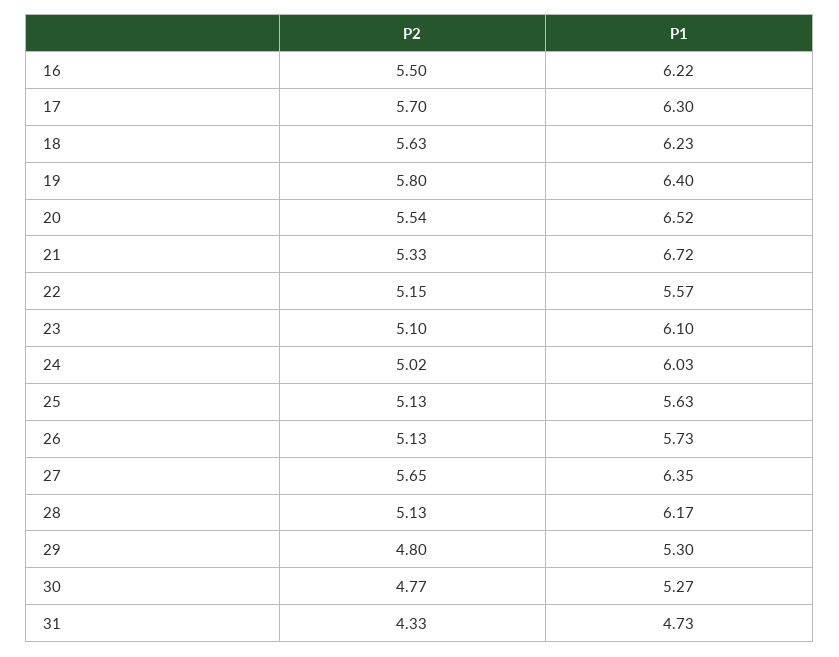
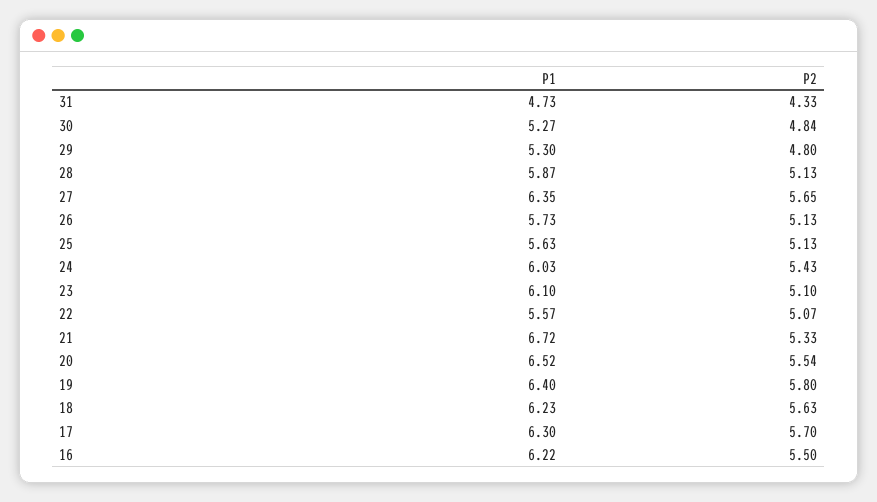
P2, 22: 5.15 -> 5.07
P2, 24: 5.02 -> 5.43
P1, 28: 6.17 -> 5.87
P2, 30: 4.77 -> 4.84

